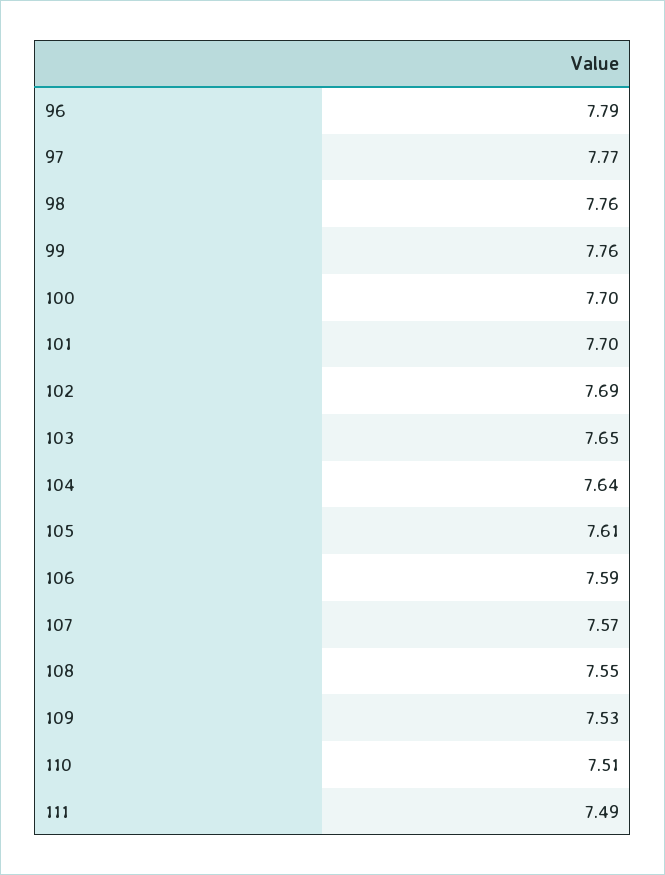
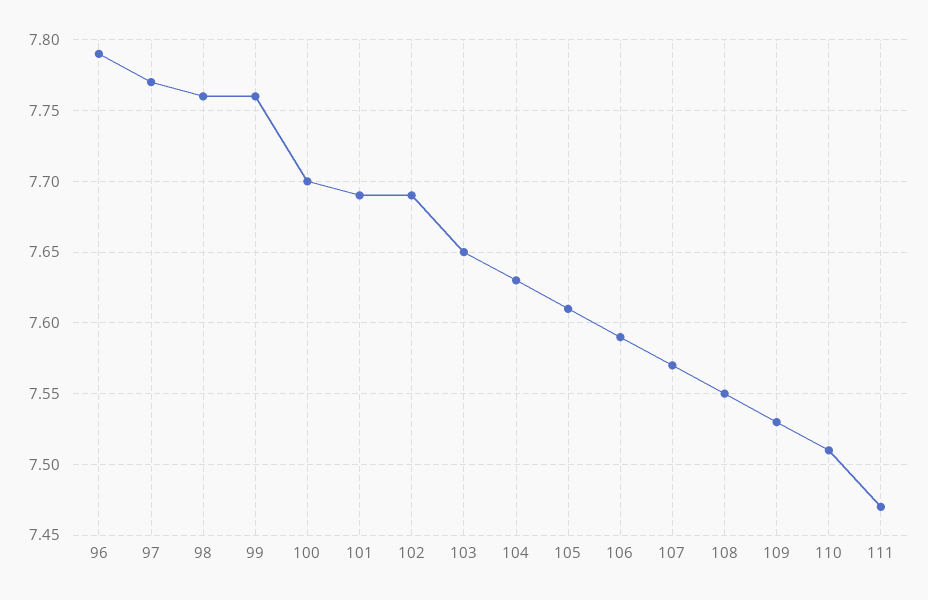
101: 7.7 -> 7.69
104: 7.64 -> 7.63
111: 7.49 -> 7.47

